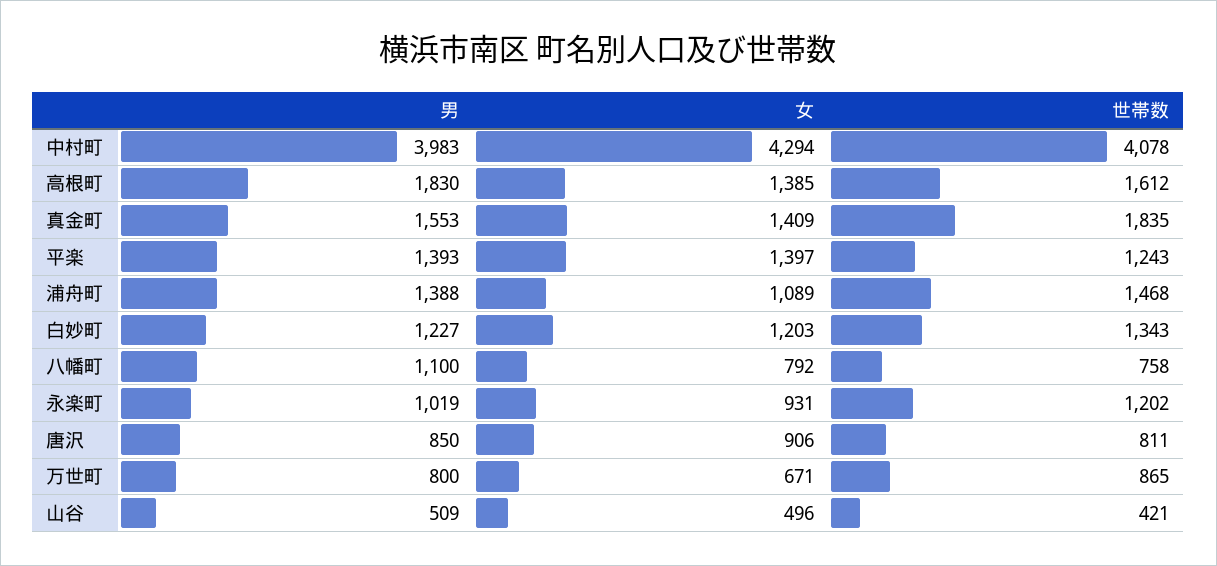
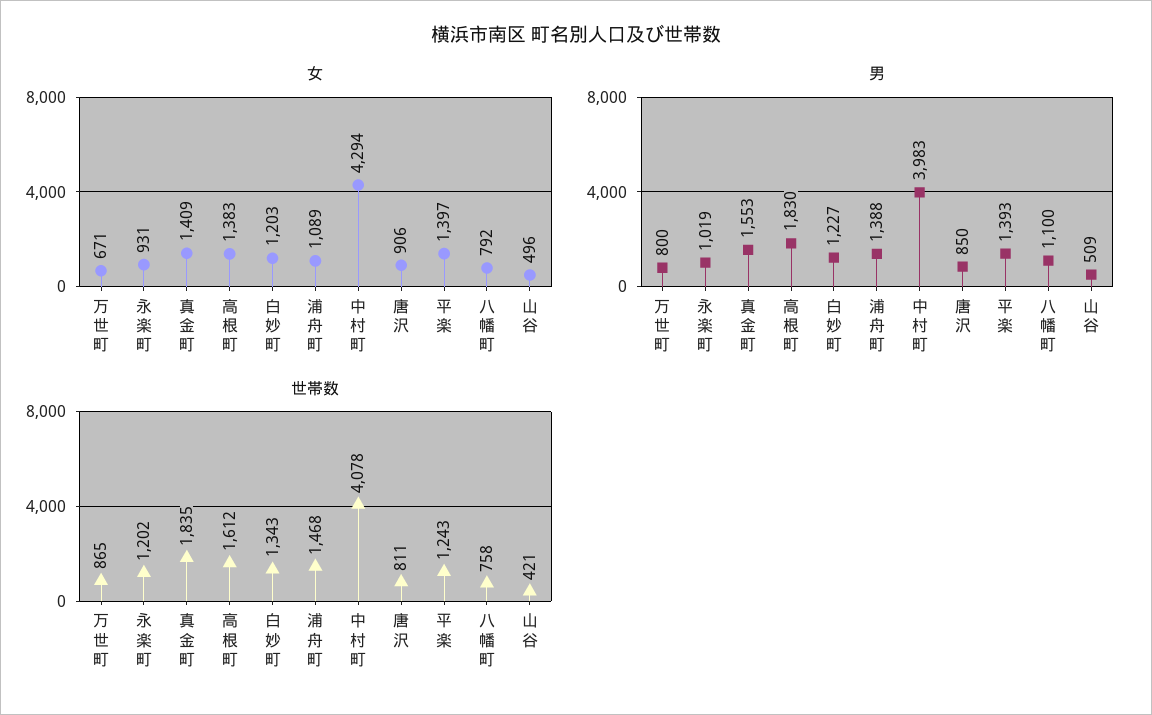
女, 高根町: 1385 -> 1383

